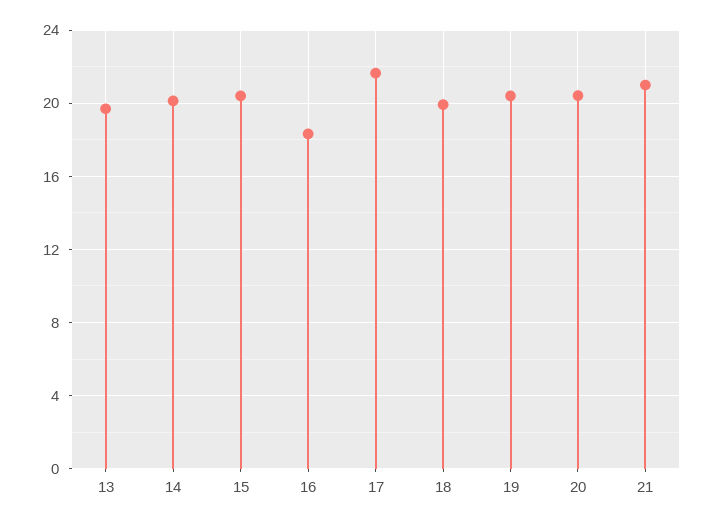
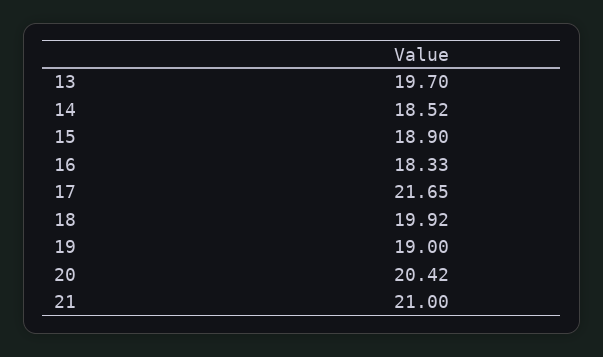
14: 20 -> 18.52
15: 20.5 -> 18.9
19: 20.5 -> 19

